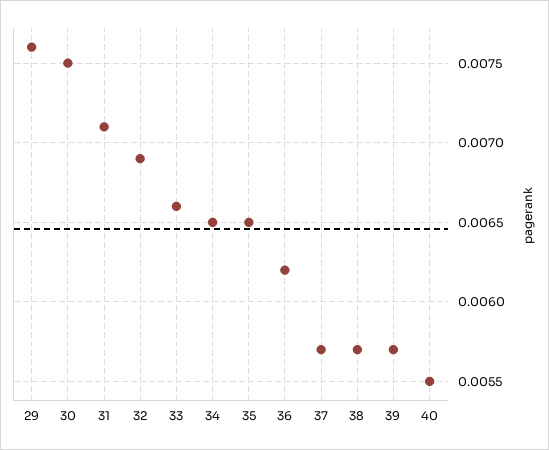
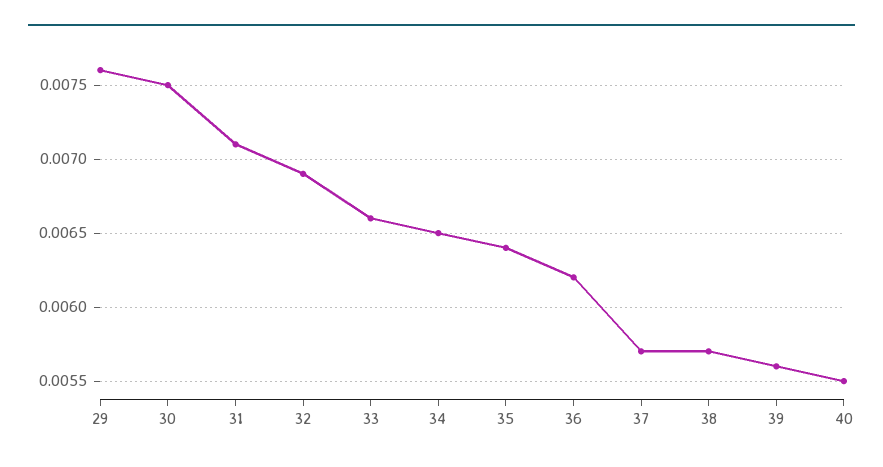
35: 0.0065 -> 0.0064
39: 0.0057 -> 0.0056

